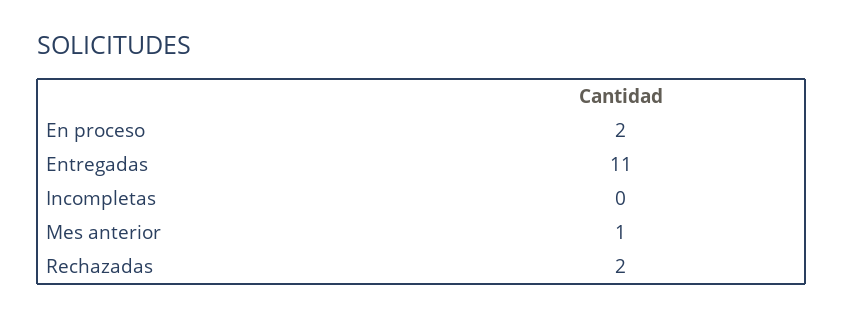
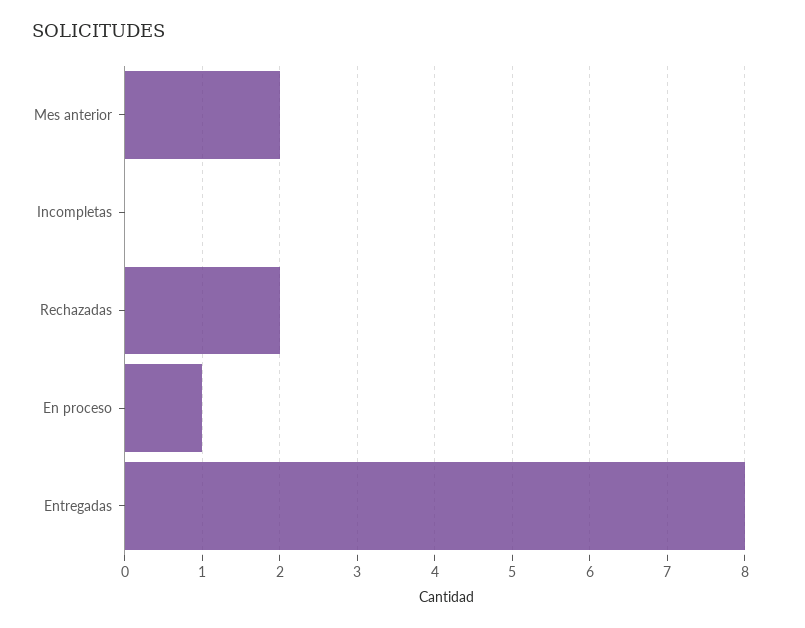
En proceso: 2 -> 1
Entregadas: 11 -> 8
Mes anterior: 1 -> 2

